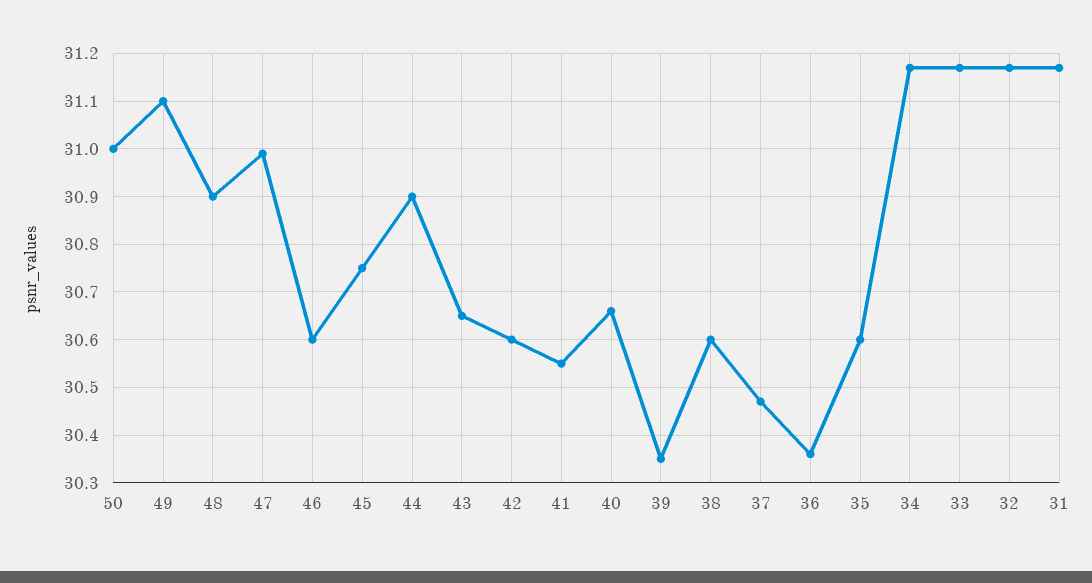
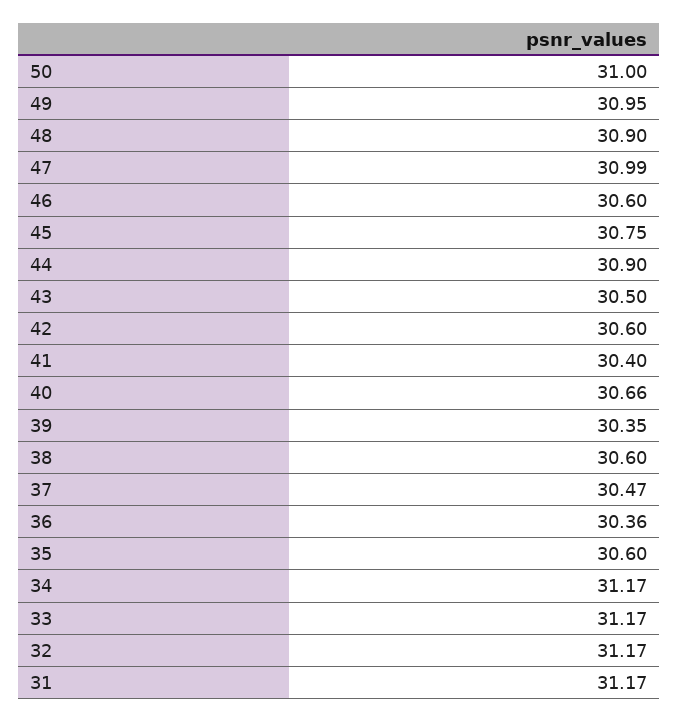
49: 31.1 -> 30.95
43: 30.65 -> 30.5
41: 30.55 -> 30.4

